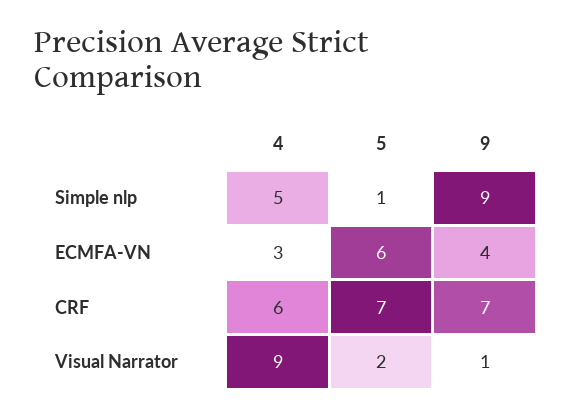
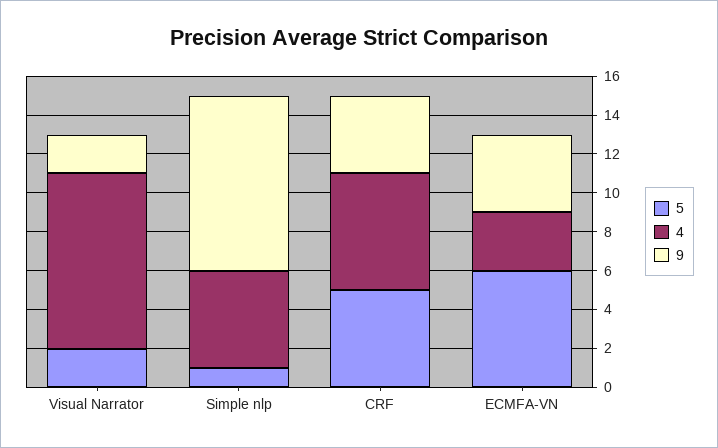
5, CRF: 7 -> 5
9, CRF: 7 -> 4
9, Visual Narrator: 1 -> 2

